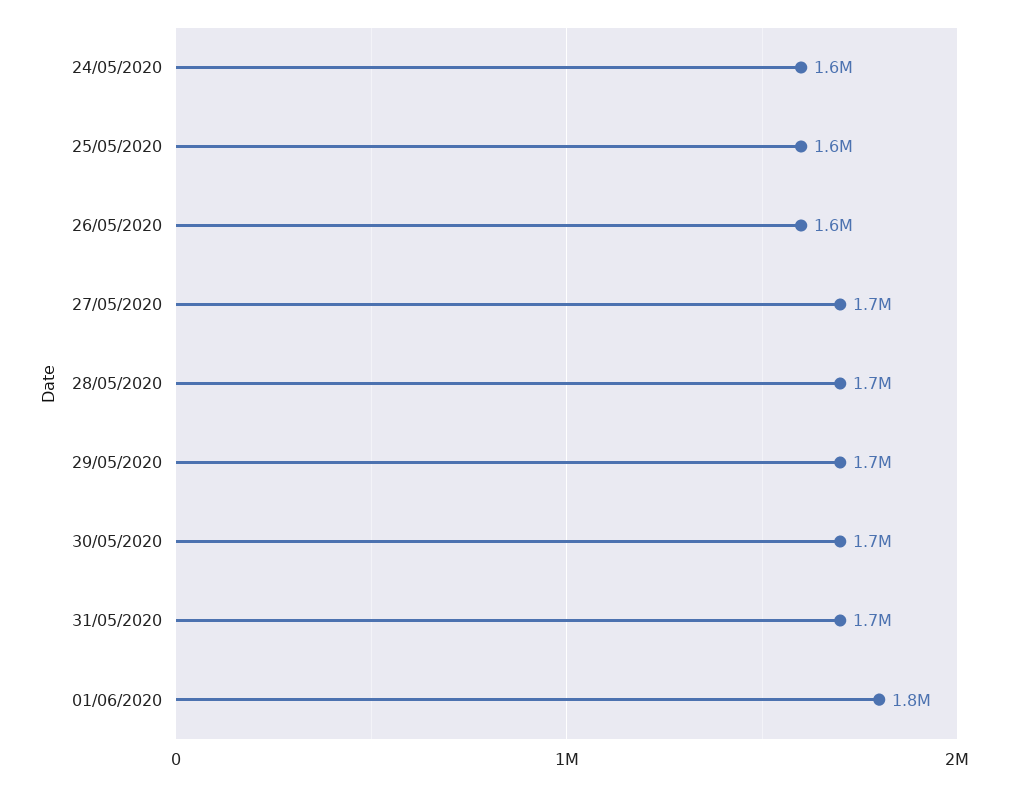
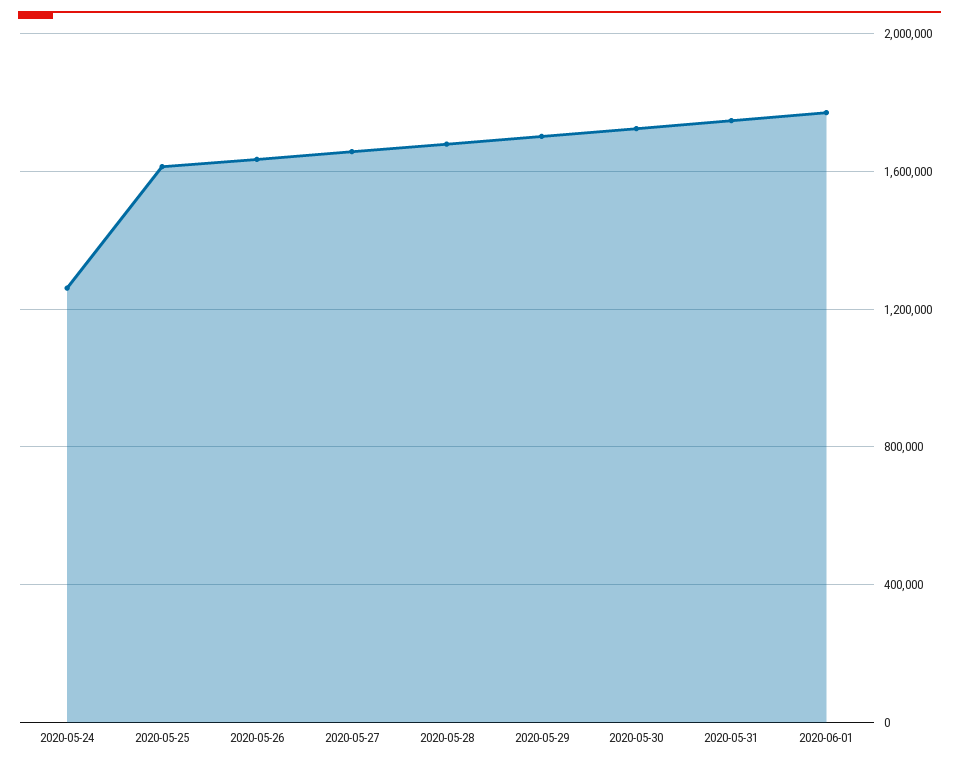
24/05/2020: 1600000 -> 1250000

